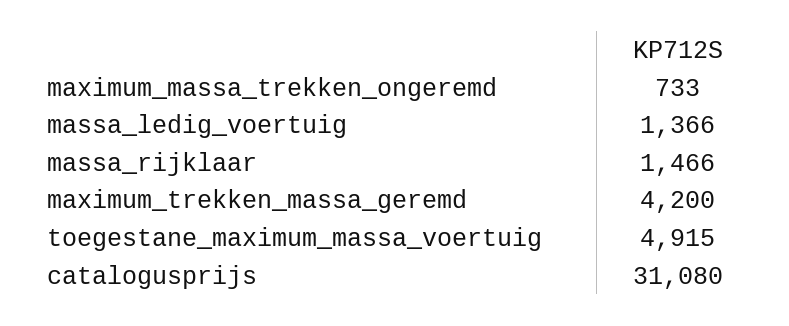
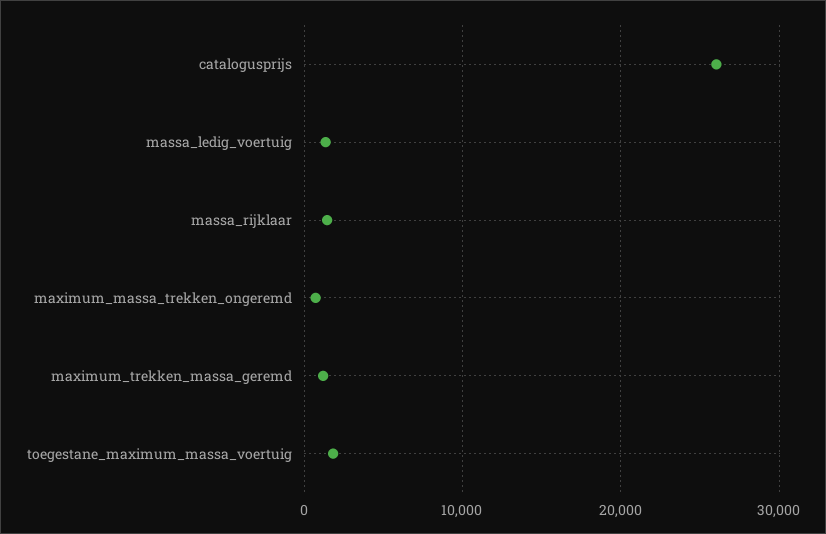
maximum_trekken_massa_geremd: 4200 -> 1000
toegestane_maximum_massa_voertuig: 4915 -> 2000
catalogusprijs: 31080 -> 26000

